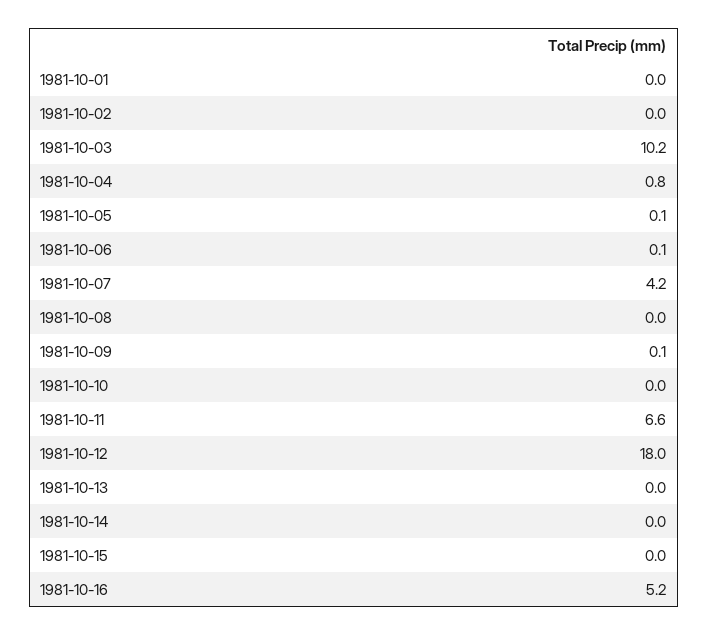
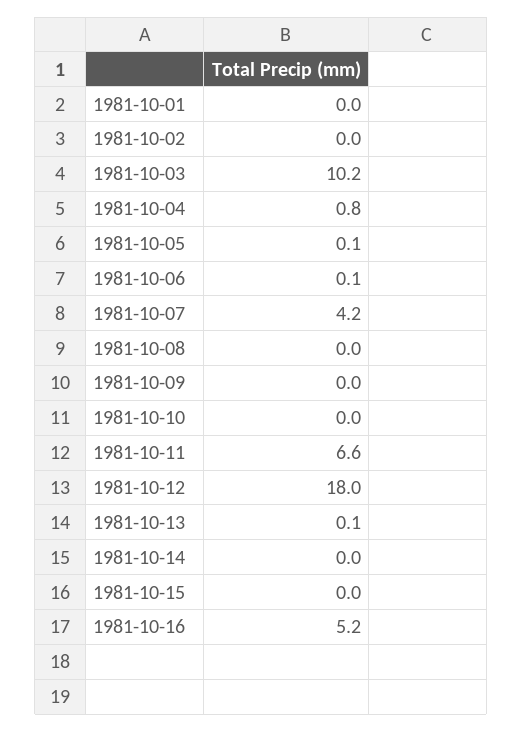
1981-10-09: 0.1 -> 0
1981-10-13: 0 -> 0.1

